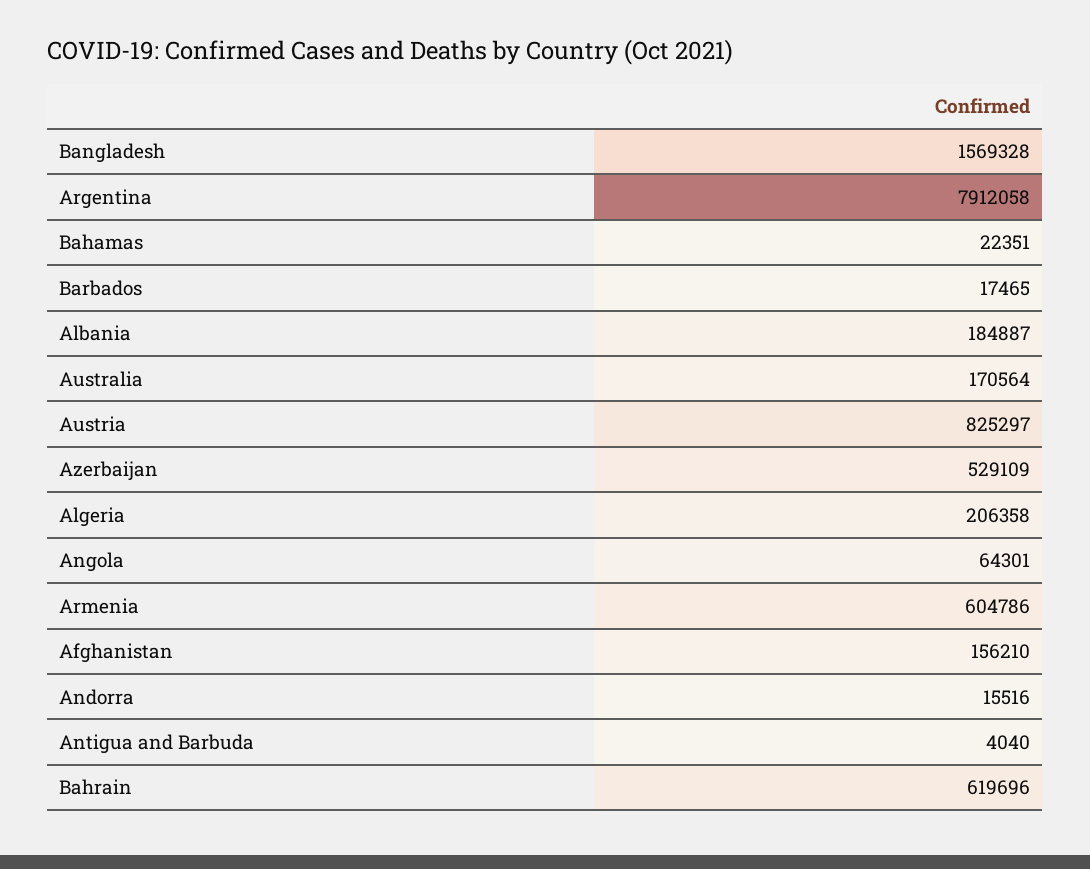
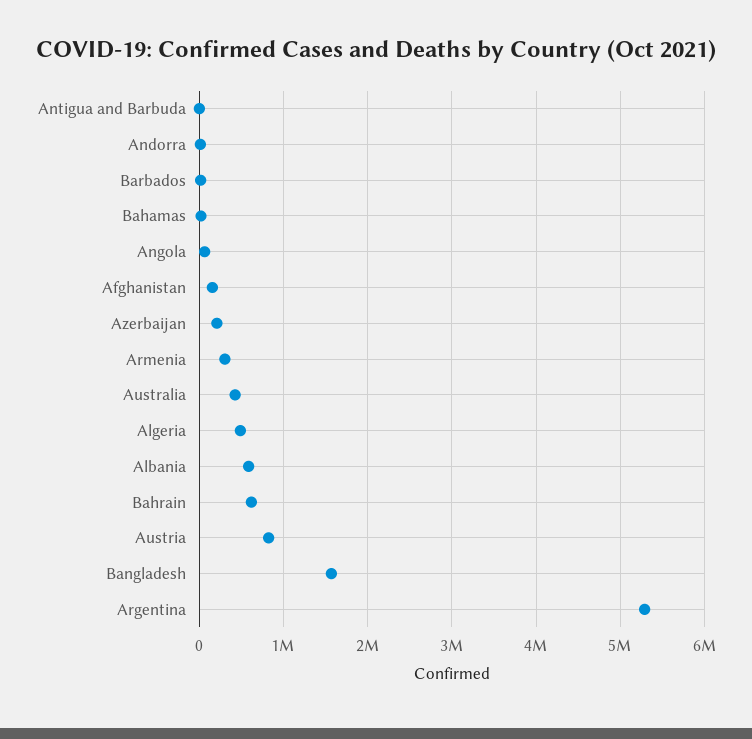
Argentina: 7912058 -> 5300000
Albania: 184887 -> 600000
Australia: 170564 -> 400000
Azerbaijan: 529109 -> 200000
Algeria: 206358 -> 500000
Armenia: 604786 -> 300000

